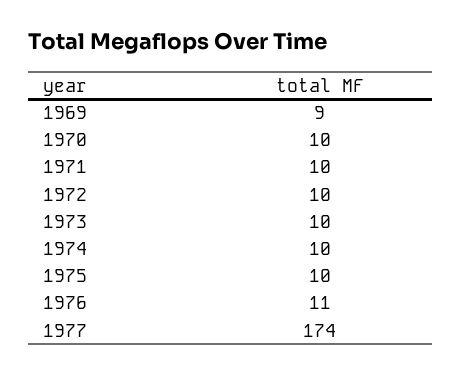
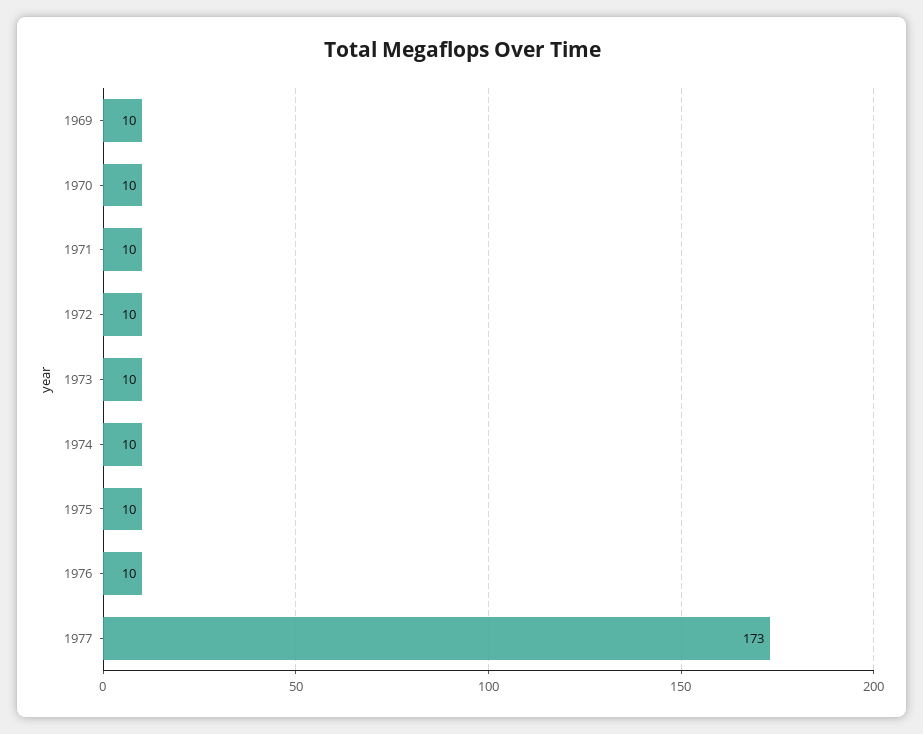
1969: 9 -> 10
1976: 11 -> 10
1977: 174 -> 173

